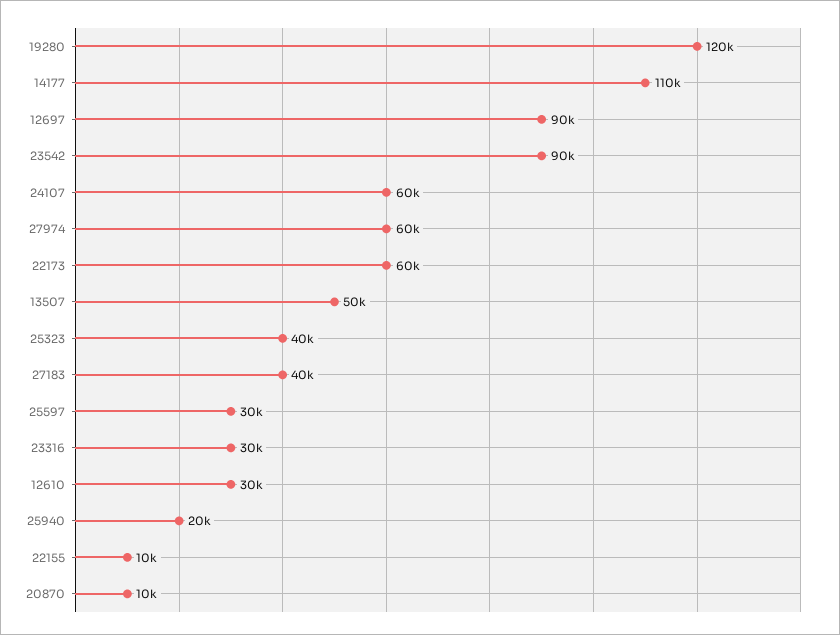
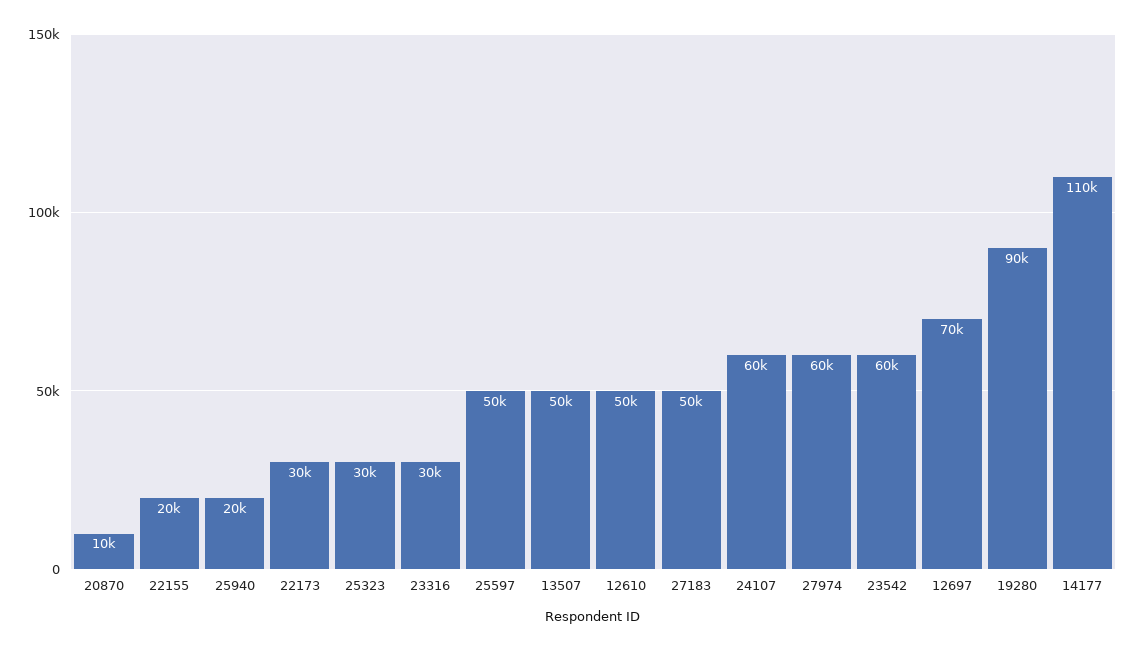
19280: 120000 -> 90000
12697: 90000 -> 70000
23542: 90000 -> 60000
22173: 60000 -> 30000
25323: 40000 -> 30000
27183: 40000 -> 50000
25597: 30000 -> 50000
12610: 30000 -> 50000
22155: 10000 -> 20000

